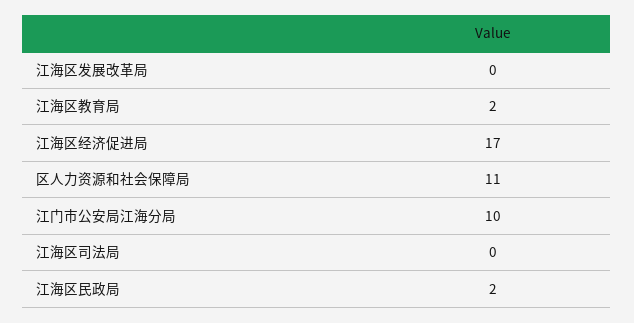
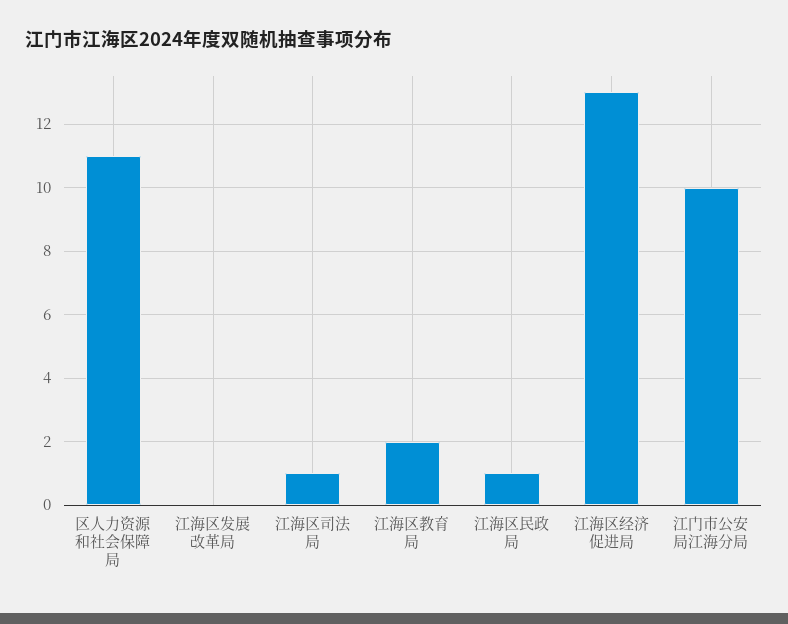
江海区经济促进局: 17 -> 13
江海区司法局: 0 -> 1
江海区民政局: 2 -> 1

